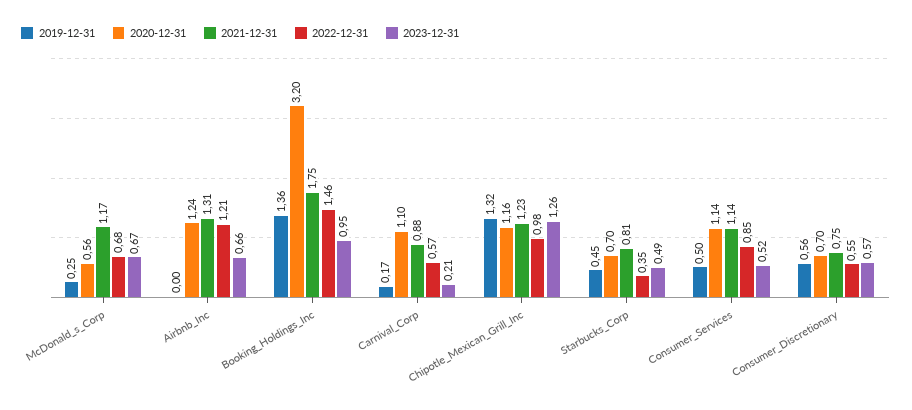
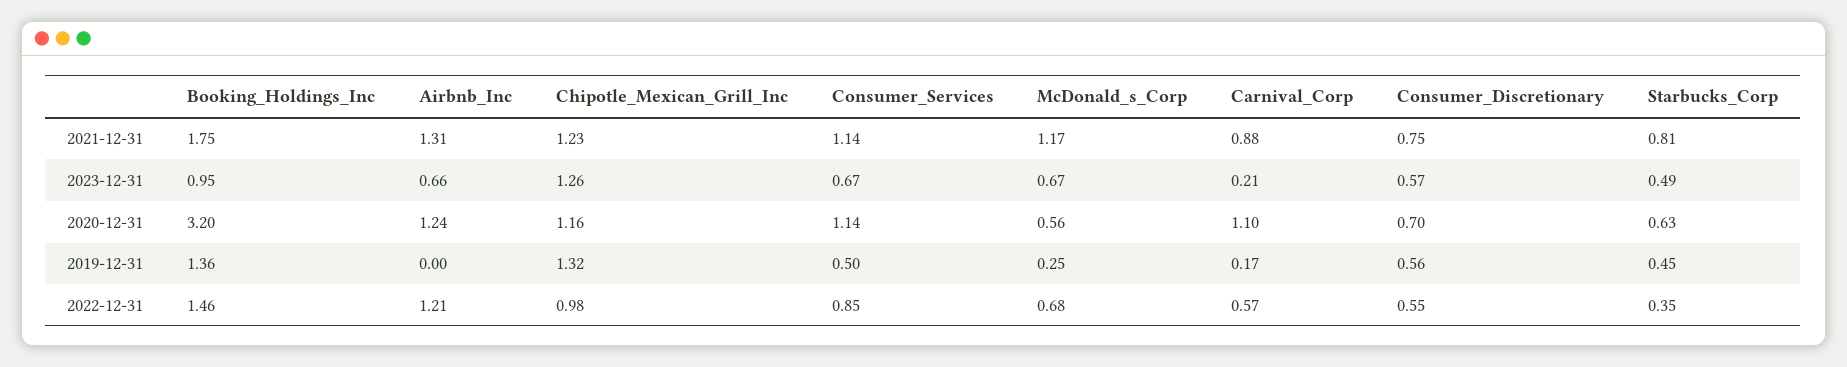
2020-12-31, Starbucks_Corp: 0.7 -> 0.63
2023-12-31, Consumer_Services: 0.52 -> 0.67

